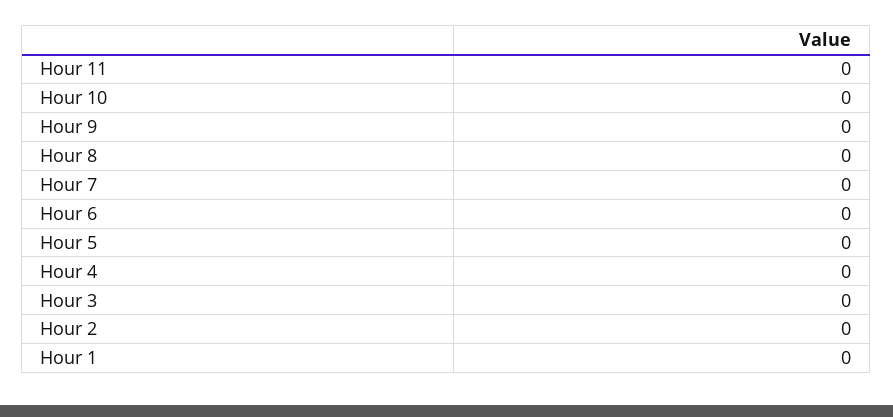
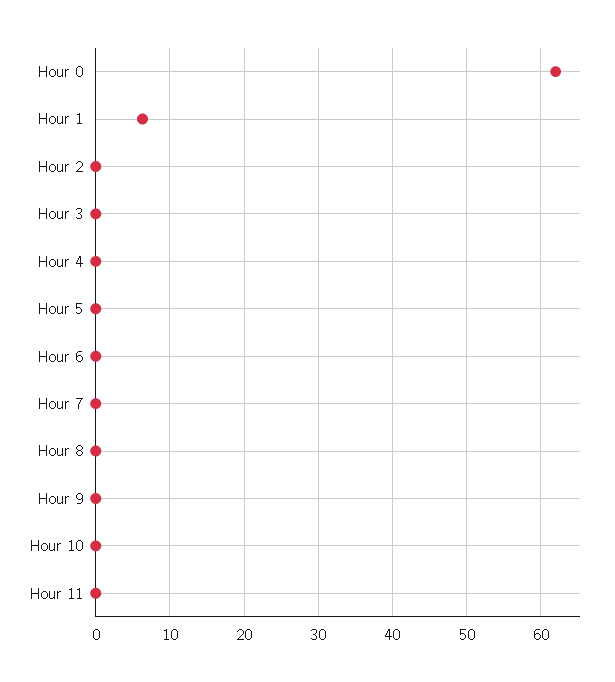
Hour 1: 0 -> 6
Hour 0: none -> 62

